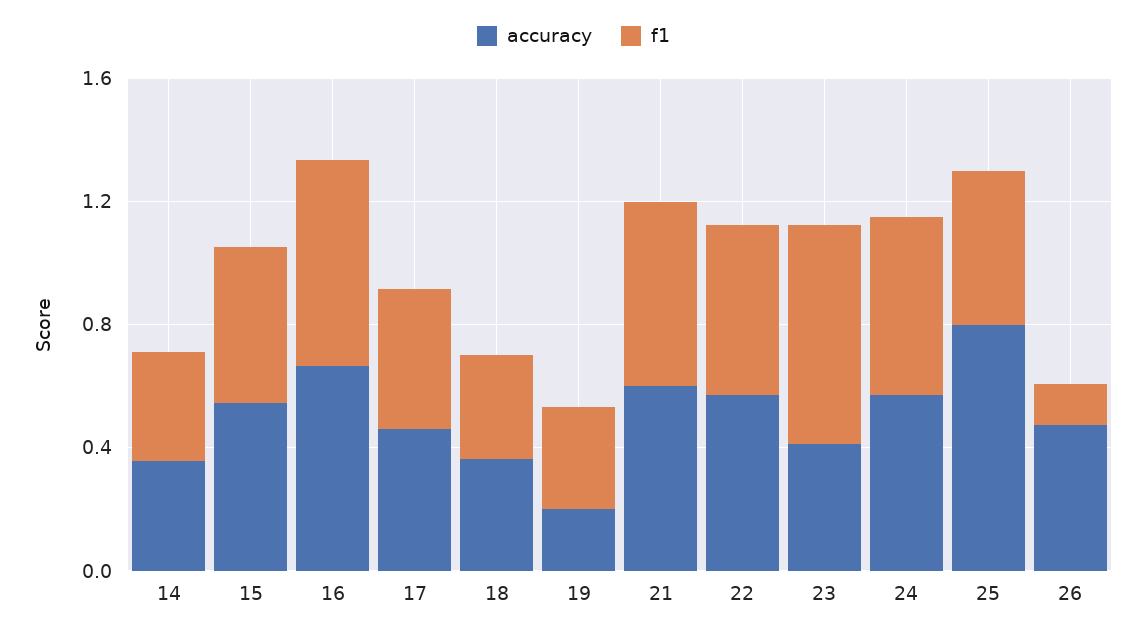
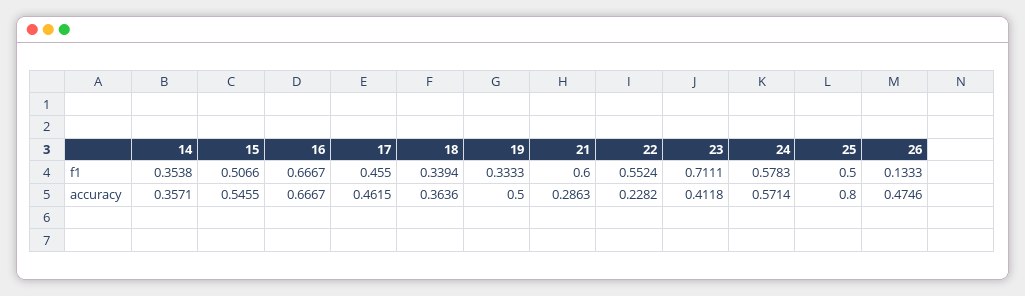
accuracy, 19: 0.2 -> 0.5
accuracy, 21: 0.6 -> 0.2863
accuracy, 22: 0.6 -> 0.2282

